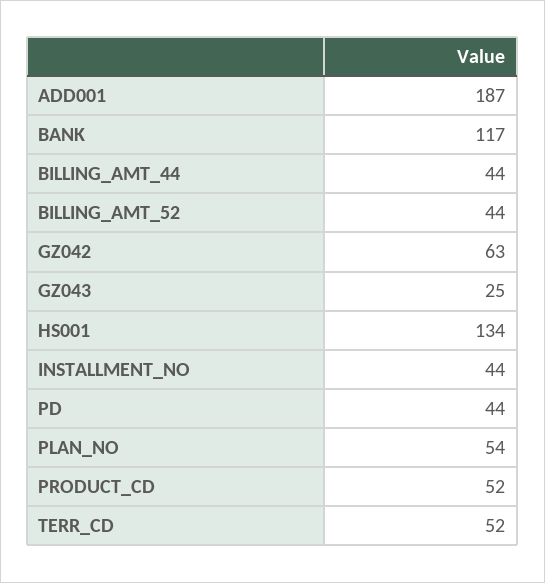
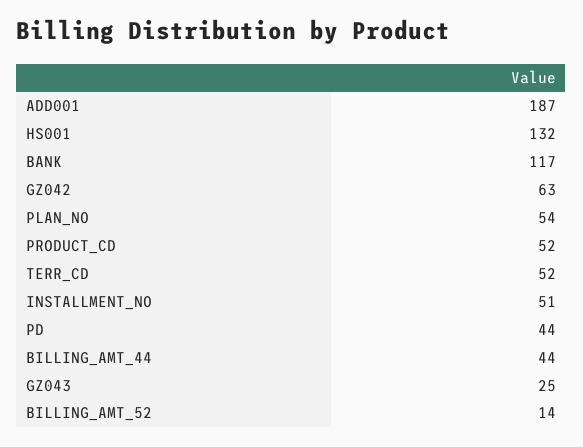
BILLING_AMT_52: 44 -> 14
HS001: 134 -> 132
INSTALLMENT_NO: 44 -> 51

